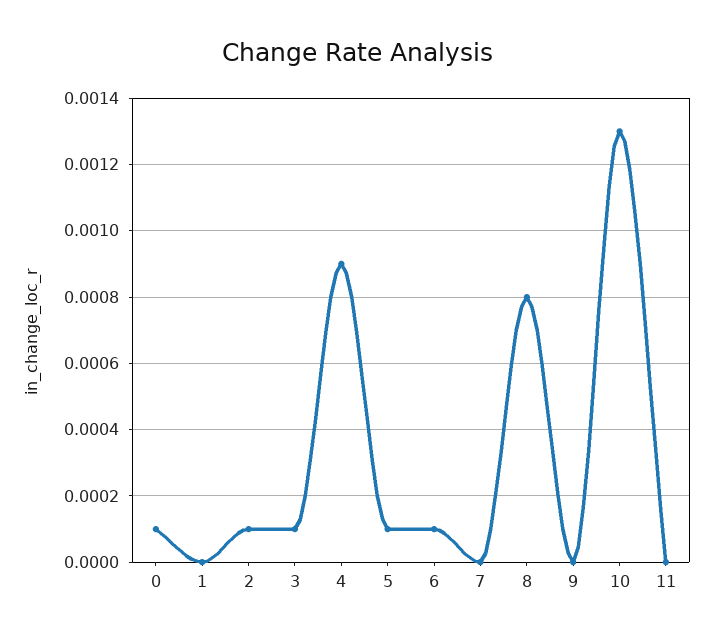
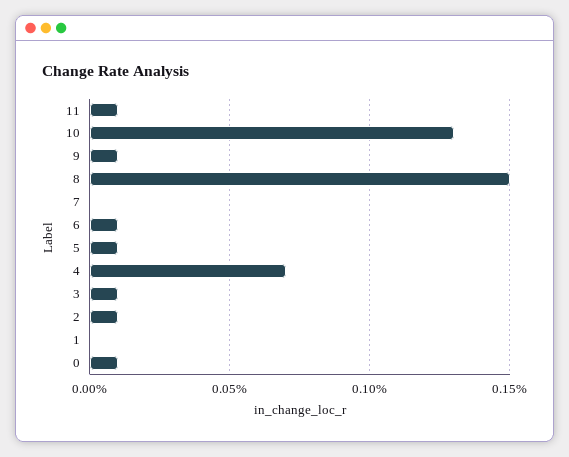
4: 0.0009 -> 0.0007
8: 0.0008 -> 0.0015
9: 0 -> 0.0001
11: 0 -> 0.0001

